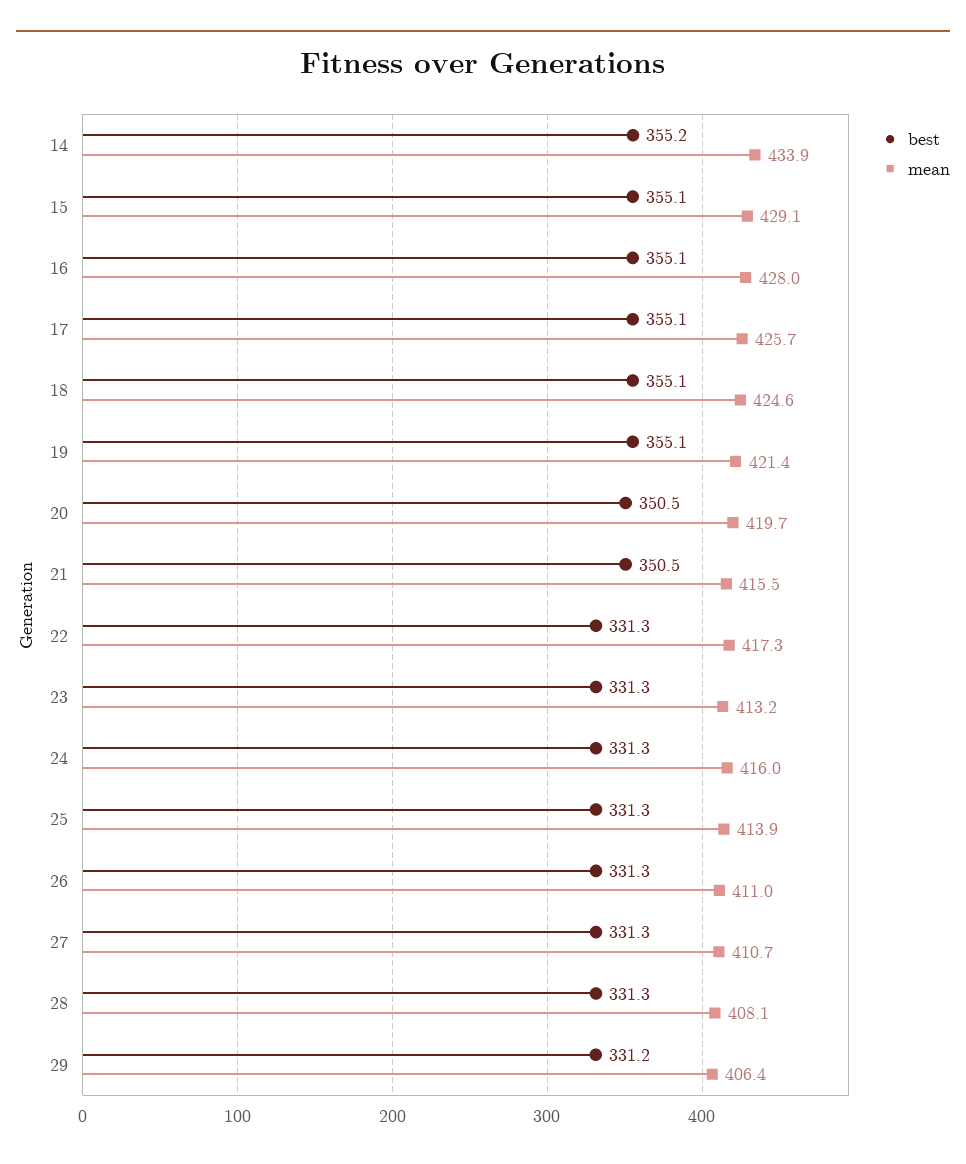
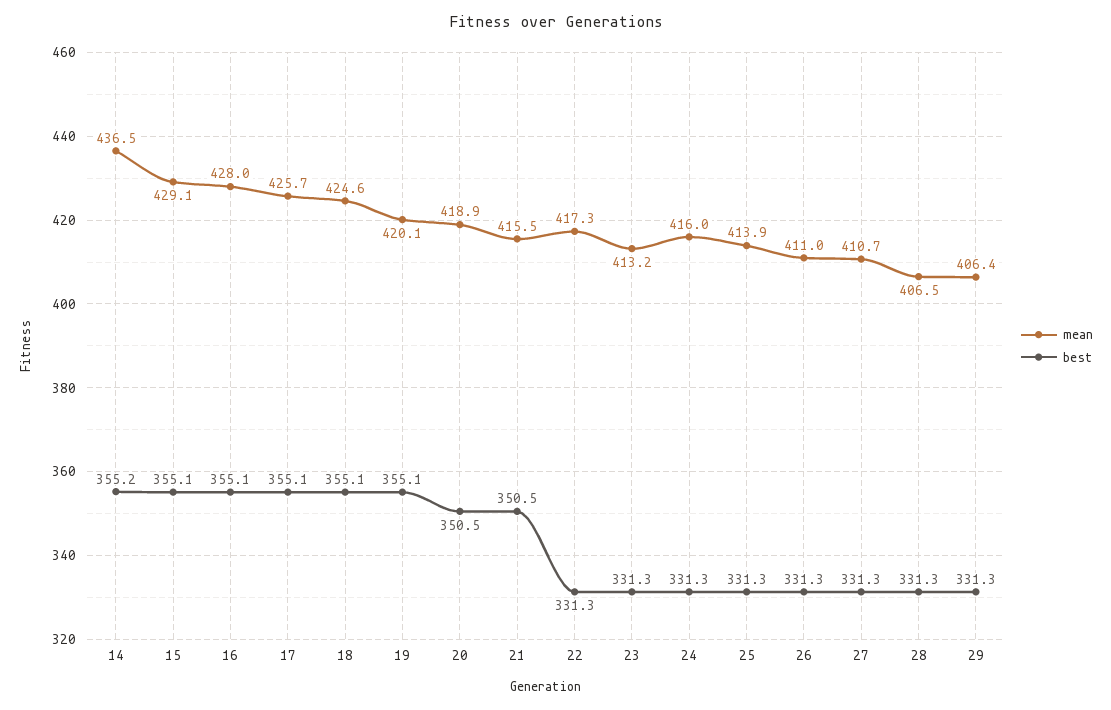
mean, 14: 433.9 -> 436.5
mean, 19: 421.4 -> 420.1
mean, 20: 419.7 -> 418.9
mean, 28: 408.1 -> 406.5
best, 29: 331.2 -> 331.3

